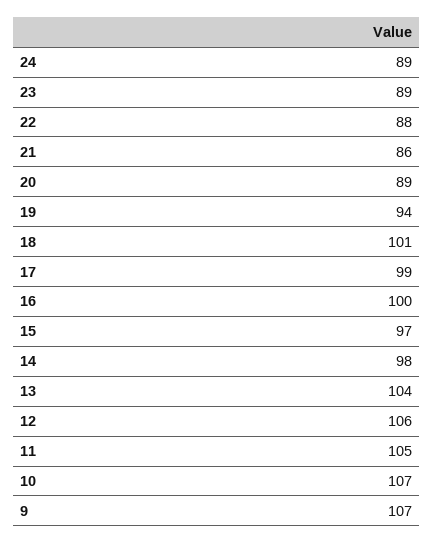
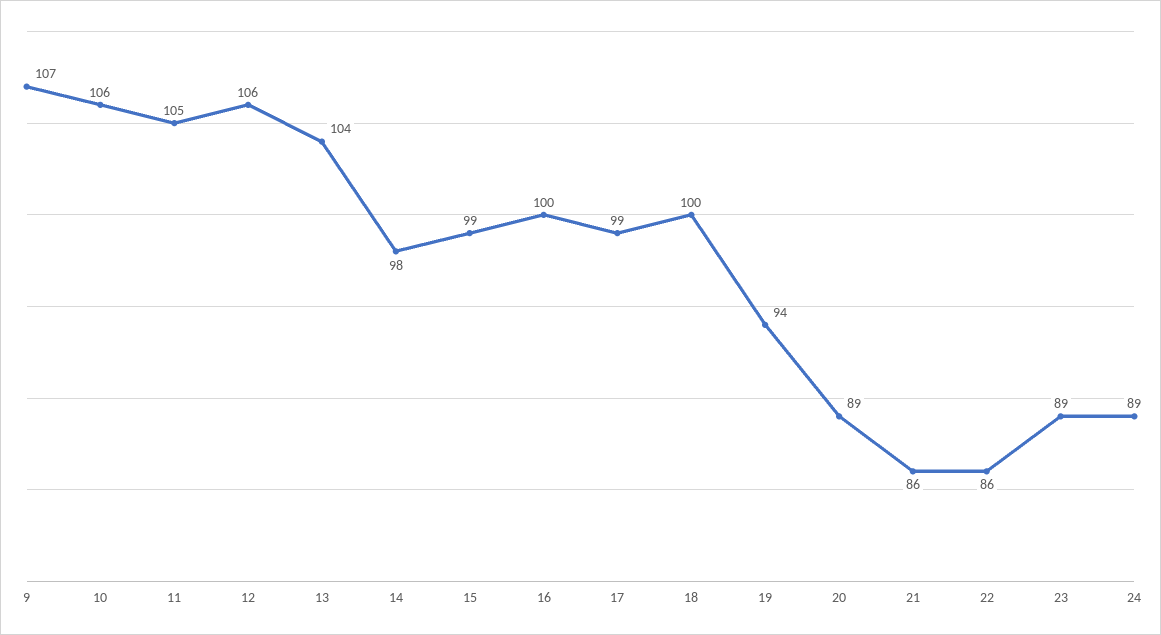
22: 88 -> 86
18: 101 -> 100
15: 97 -> 99
10: 107 -> 106

